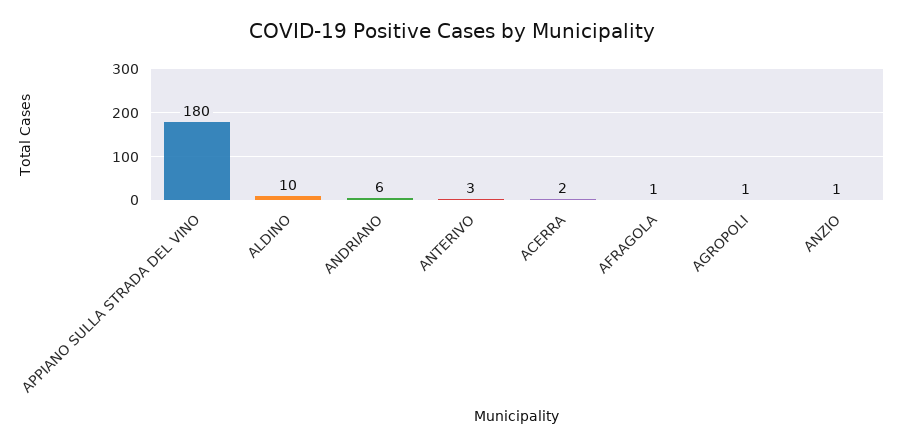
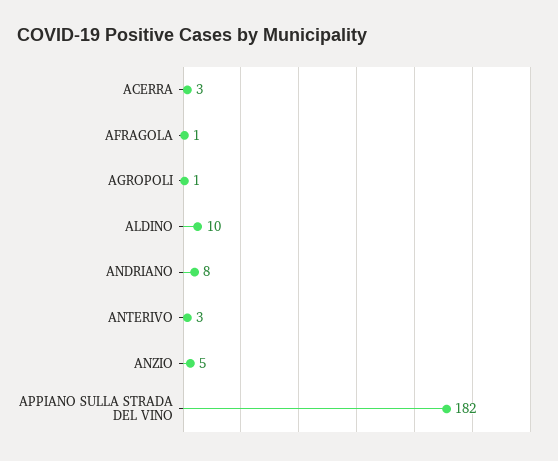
APPIANO SULLA STRADA DEL VINO: 180 -> 182
ANDRIANO: 6 -> 8
ACERRA: 2 -> 3
ANZIO: 1 -> 5

